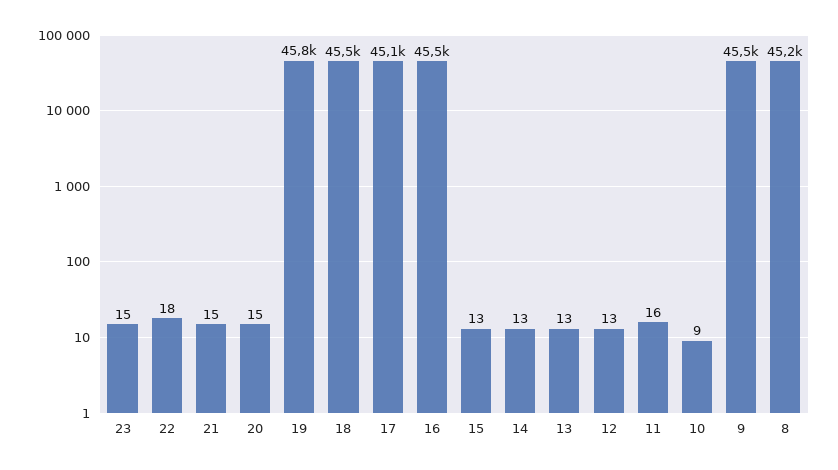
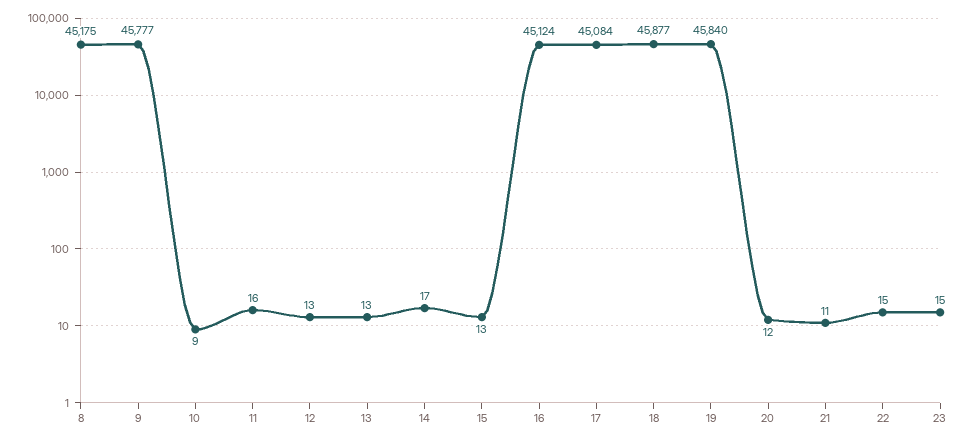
22: 18 -> 15
21: 15 -> 11
20: 15 -> 12
18: 45500 -> 45877
16: 45500 -> 45124
14: 13 -> 17
9: 45500 -> 45777

